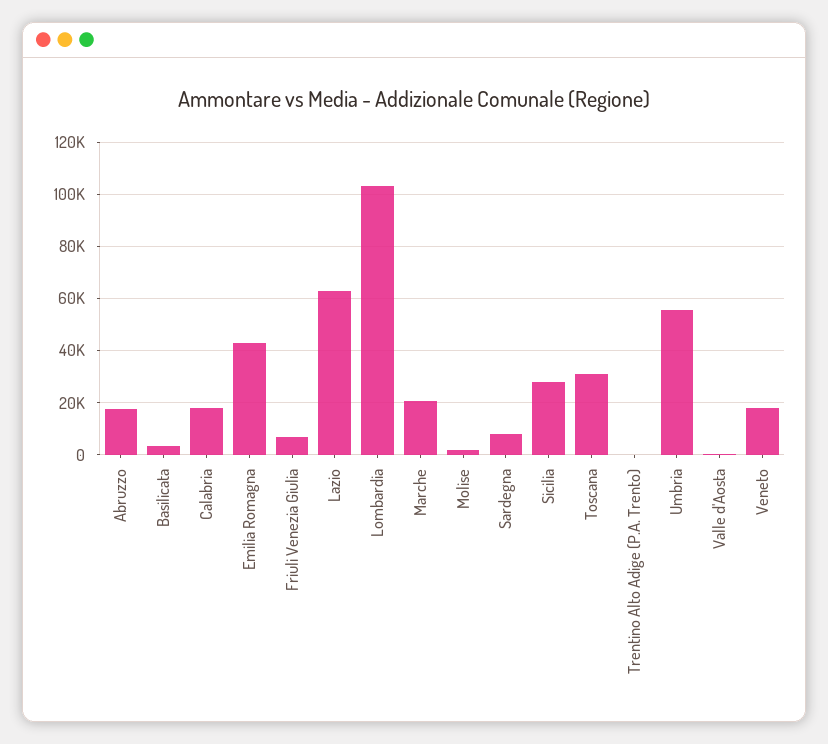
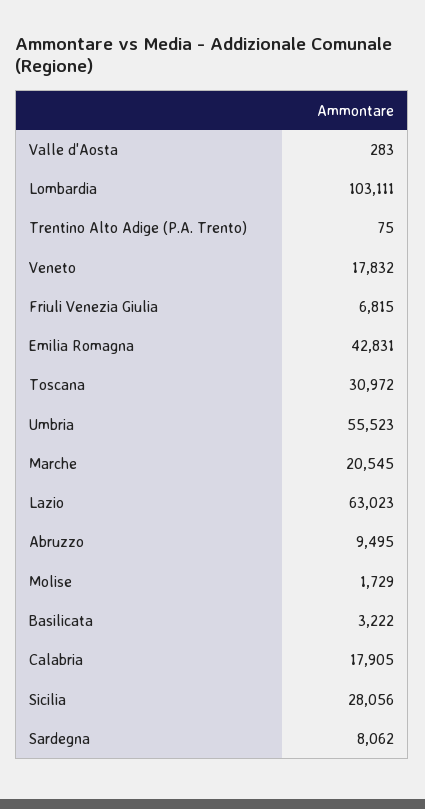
Abruzzo: 17500 -> 9495

